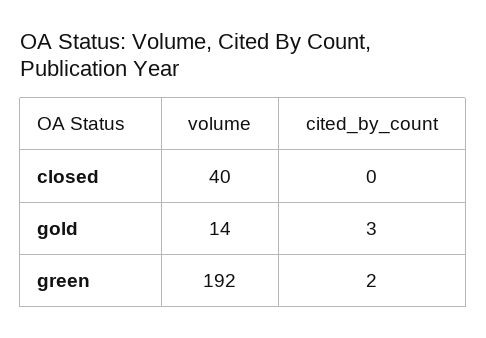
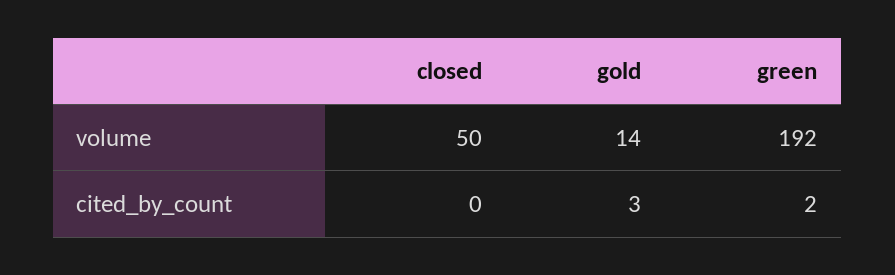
volume, closed: 40 -> 50

